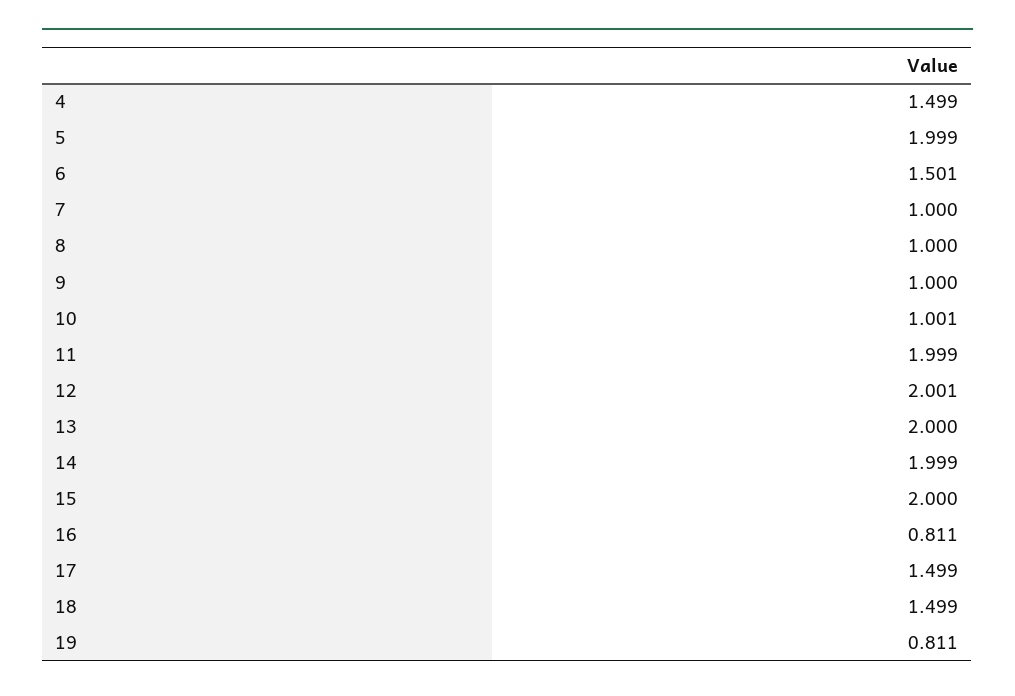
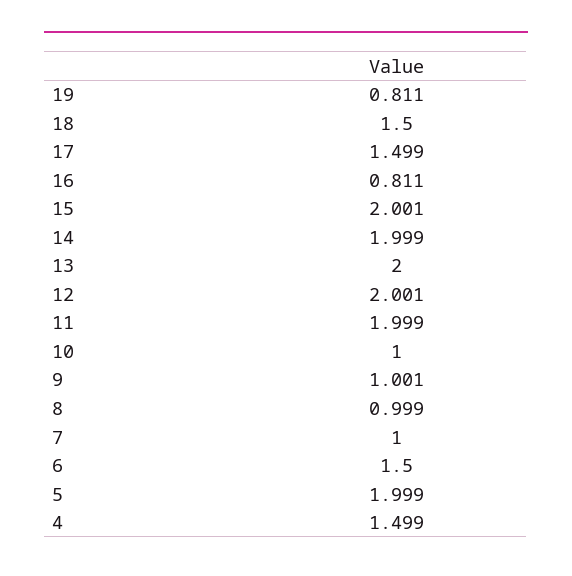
6: 1.501 -> 1.5
8: 1 -> 0.999
9: 1 -> 1.001
10: 1.001 -> 1
15: 2 -> 2.001
18: 1.499 -> 1.5

